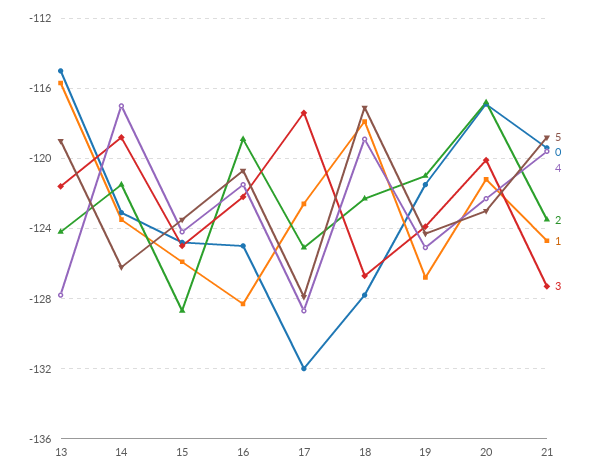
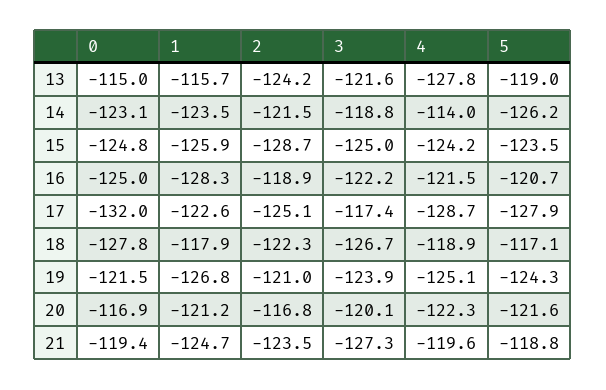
4, 14: -117 -> -114
5, 20: -123 -> -121.6

